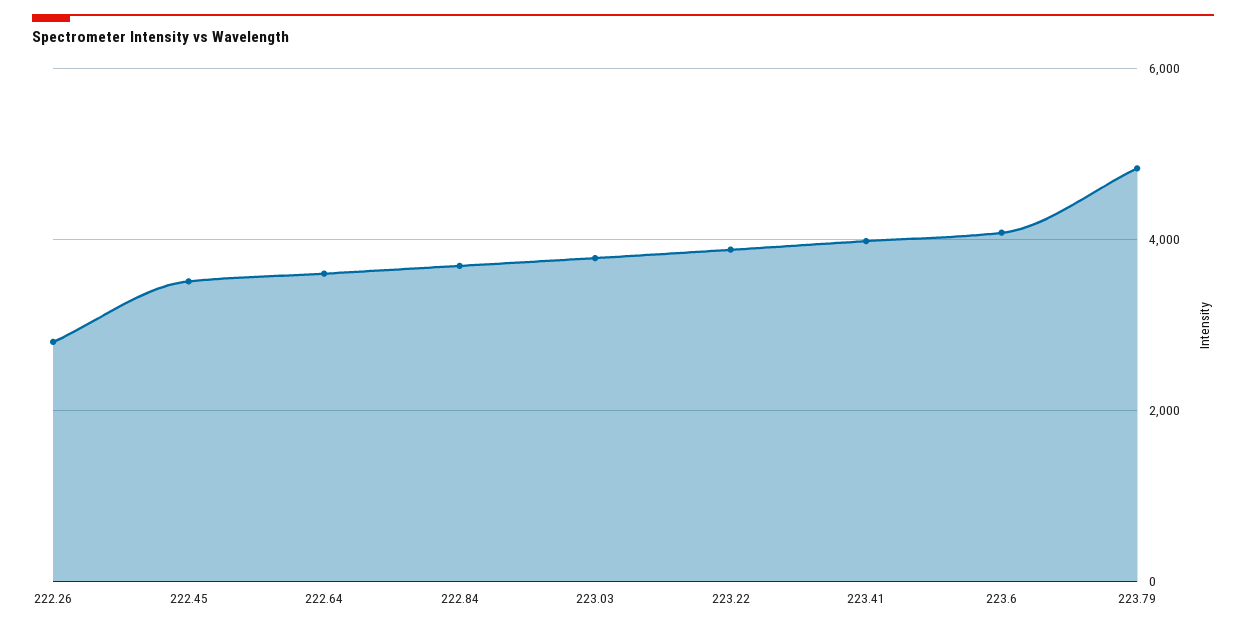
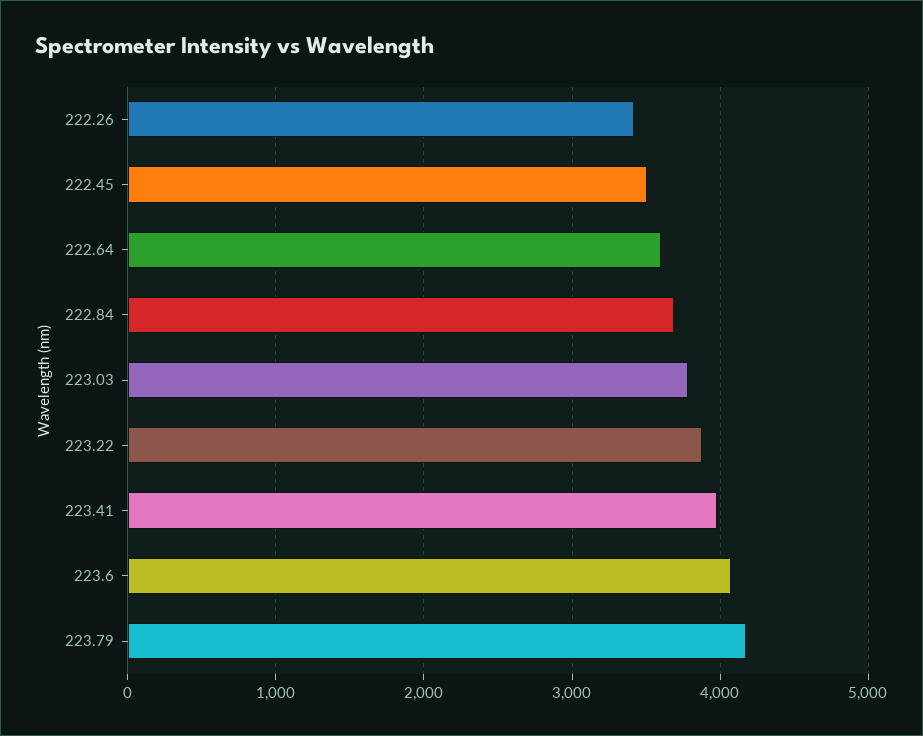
222.26: 2800 -> 3400
223.79: 4800 -> 4200

